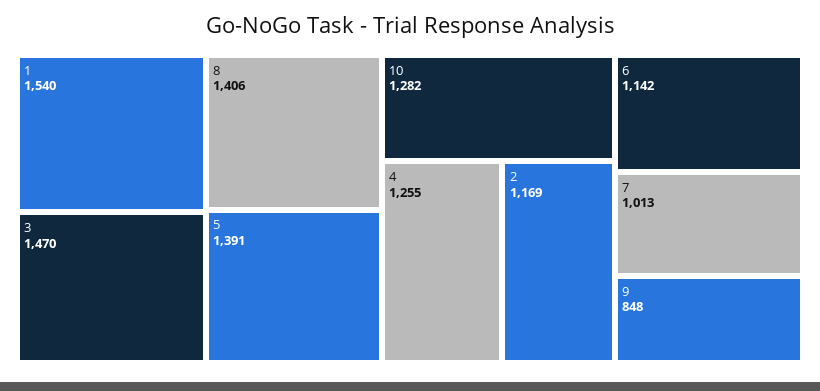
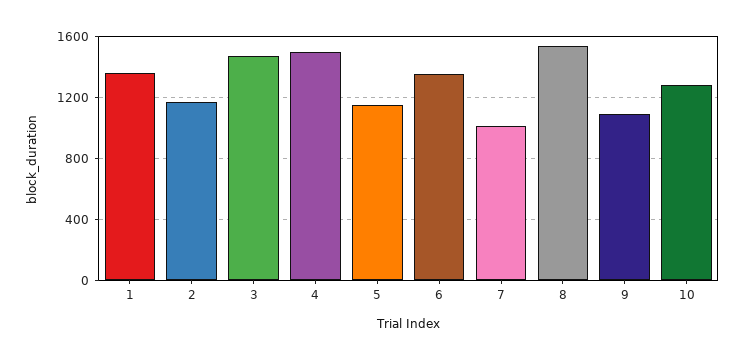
1: 1540 -> 1350
8: 1406 -> 1550
5: 1391 -> 1150
4: 1255 -> 1500
6: 1142 -> 1350
9: 848 -> 1100

